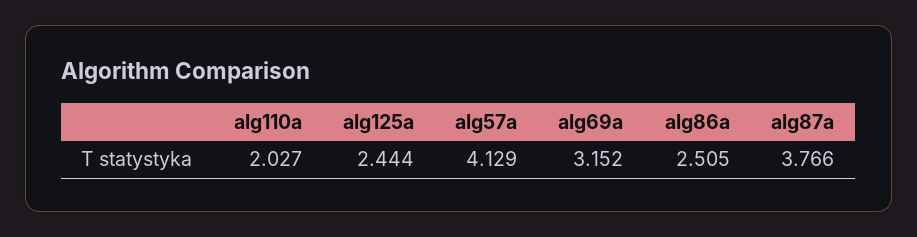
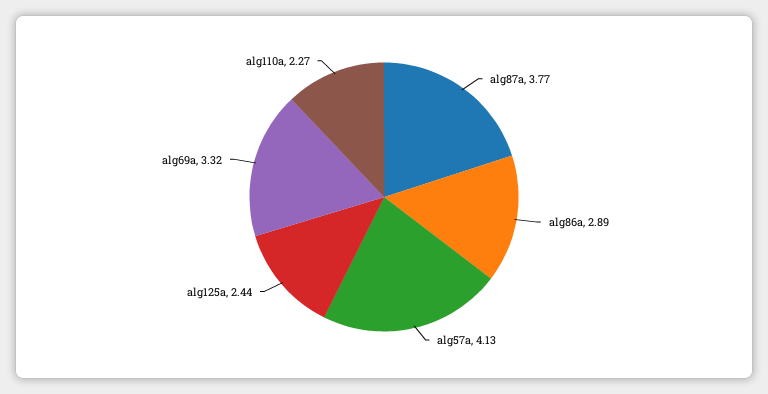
alg110a: 2.027 -> 2.27
alg69a: 3.152 -> 3.32
alg86a: 2.505 -> 2.89

